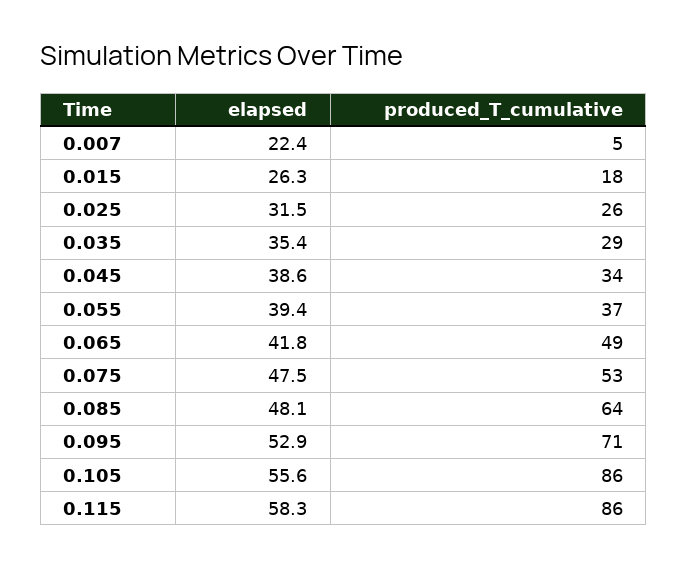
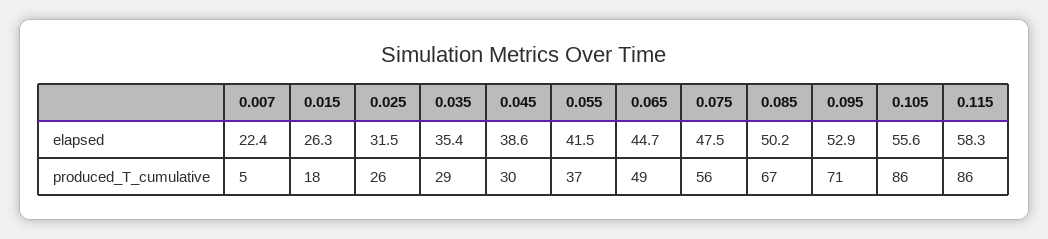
produced_T_cumulative, 0.045: 34 -> 30
elapsed, 0.055: 39.4 -> 41.5
elapsed, 0.065: 41.8 -> 44.7
produced_T_cumulative, 0.075: 53 -> 56
elapsed, 0.085: 48.1 -> 50.2
produced_T_cumulative, 0.085: 64 -> 67

